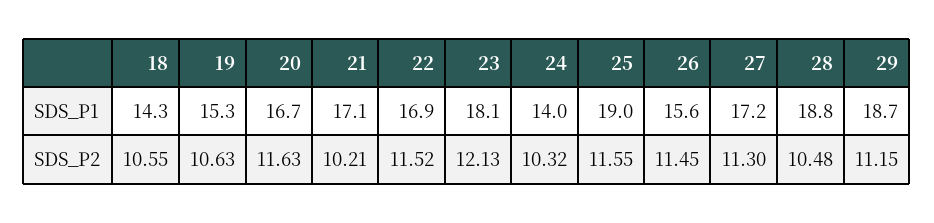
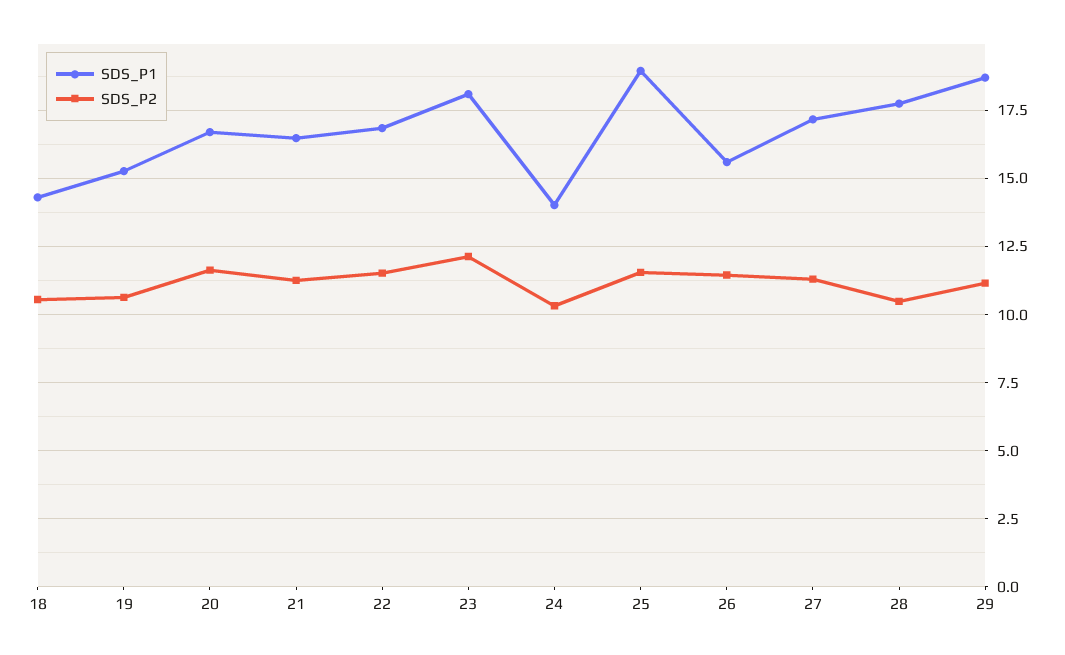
SDS_P1, 21: 17.1 -> 16.5
SDS_P1, 28: 18.8 -> 17.75
SDS_P2, 21: 10.21 -> 11.25

